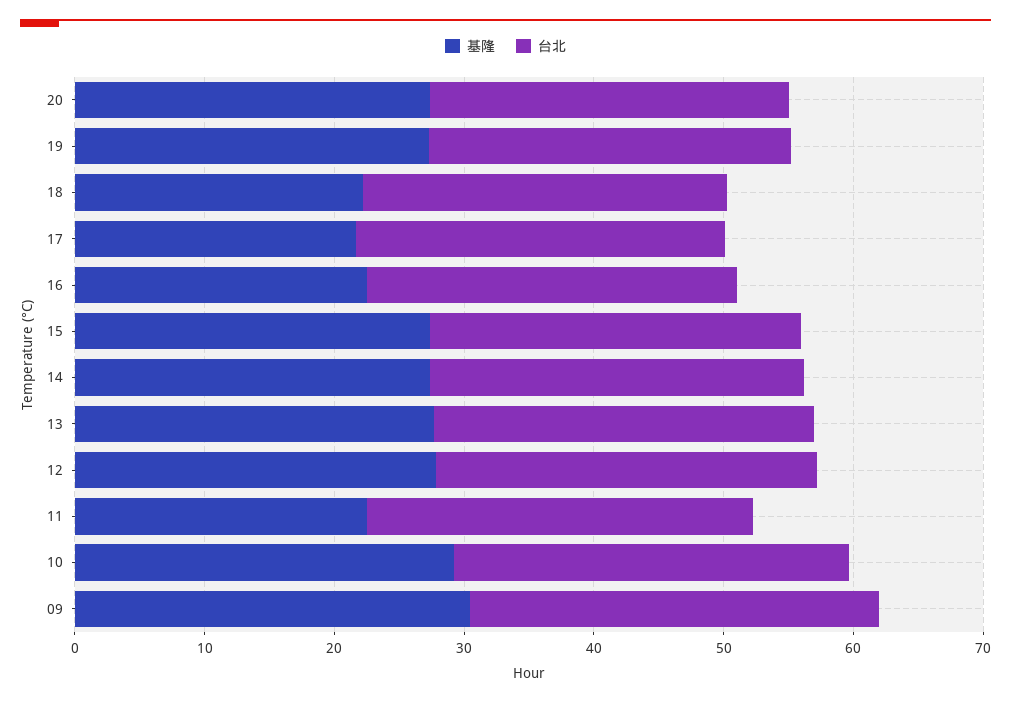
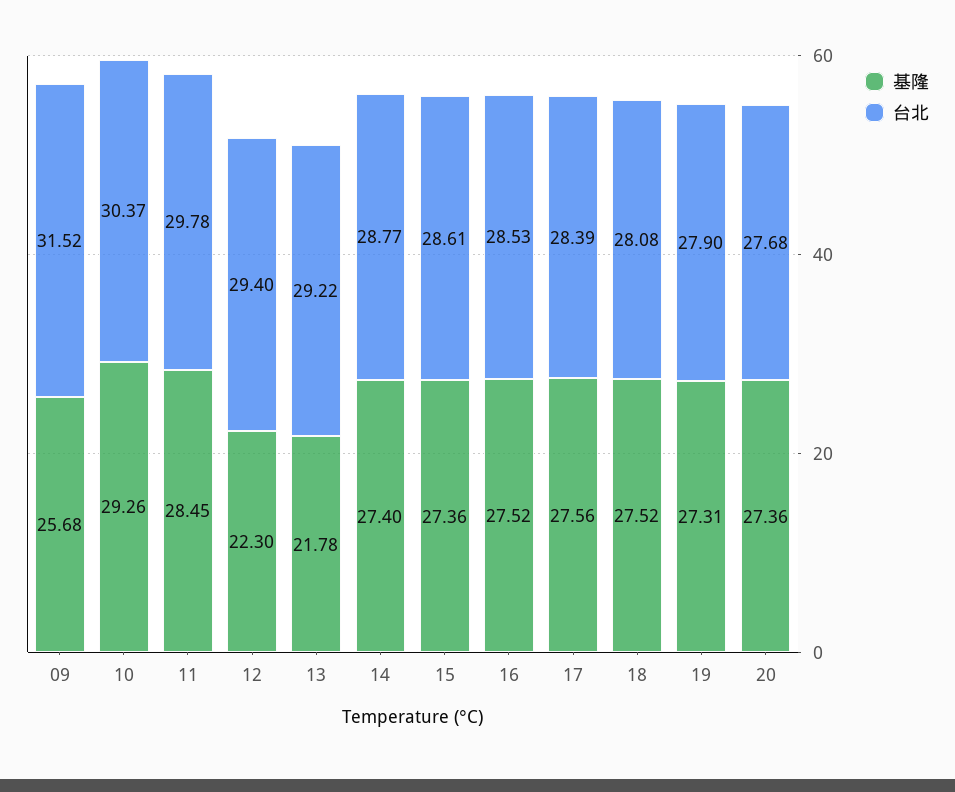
基隆, 18: 22 -> 27.52
基隆, 17: 22 -> 27.56
基隆, 16: 22 -> 27.52
基隆, 13: 28 -> 21.78
基隆, 12: 28 -> 22.3
基隆, 11: 22 -> 28.45
基隆, 09: 30 -> 25.68

